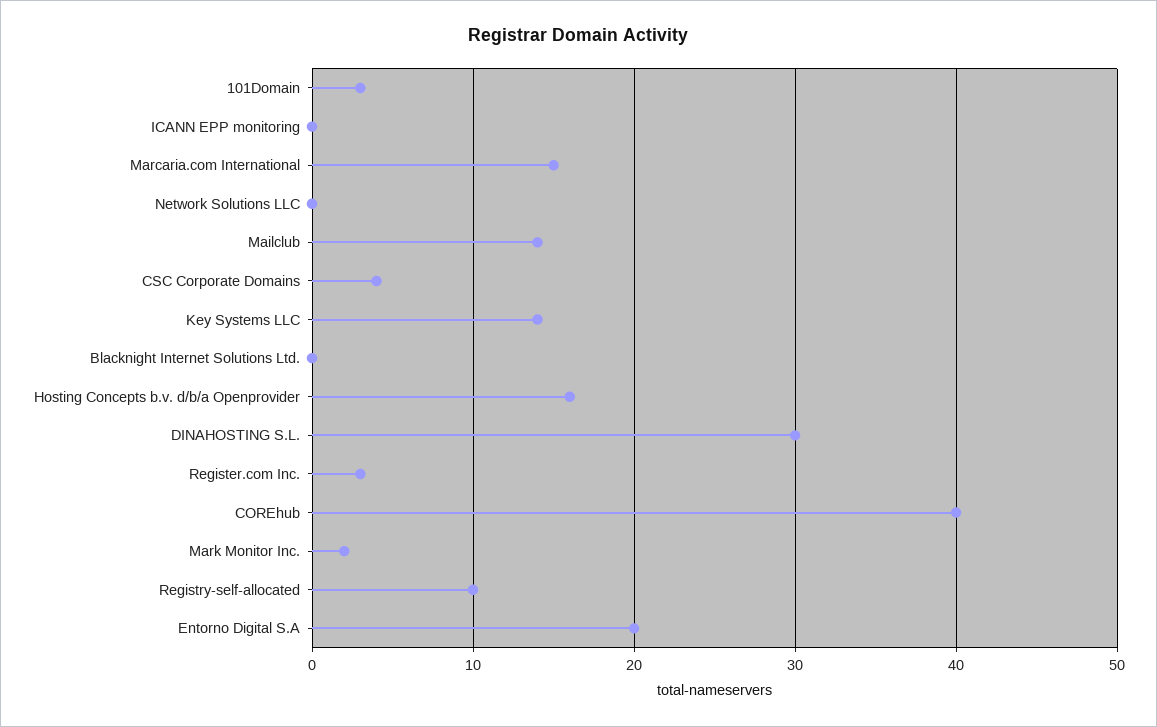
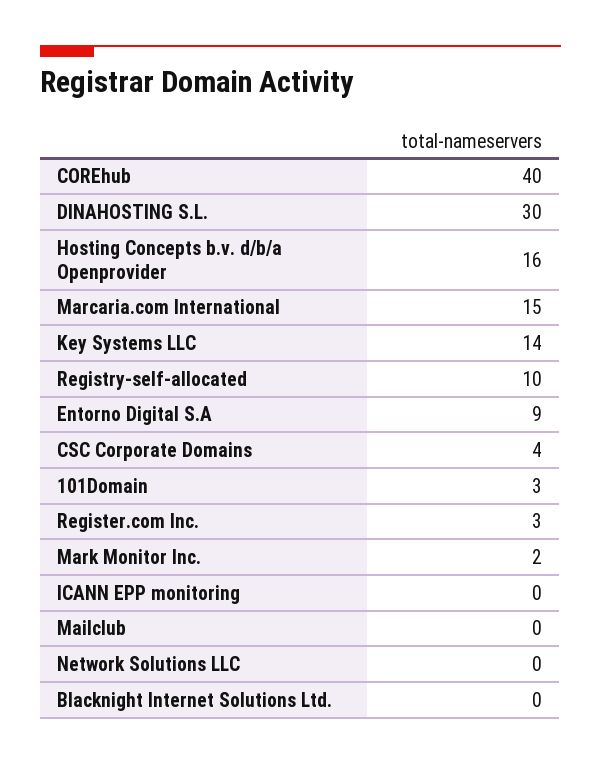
Mailclub: 14 -> 0
Entorno Digital S.A: 20 -> 9

